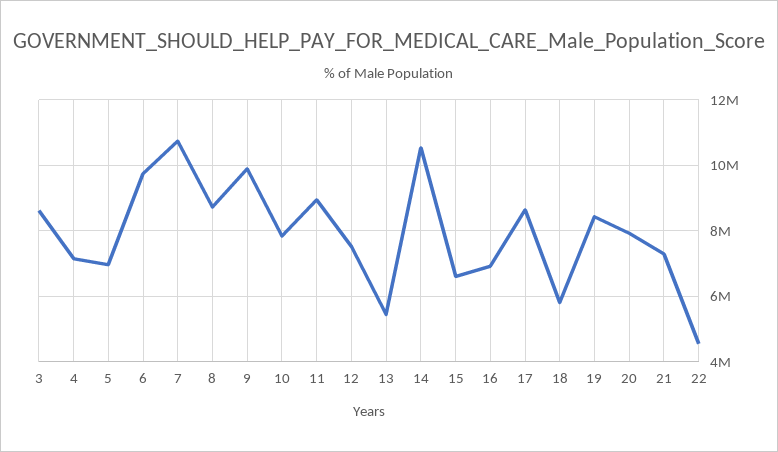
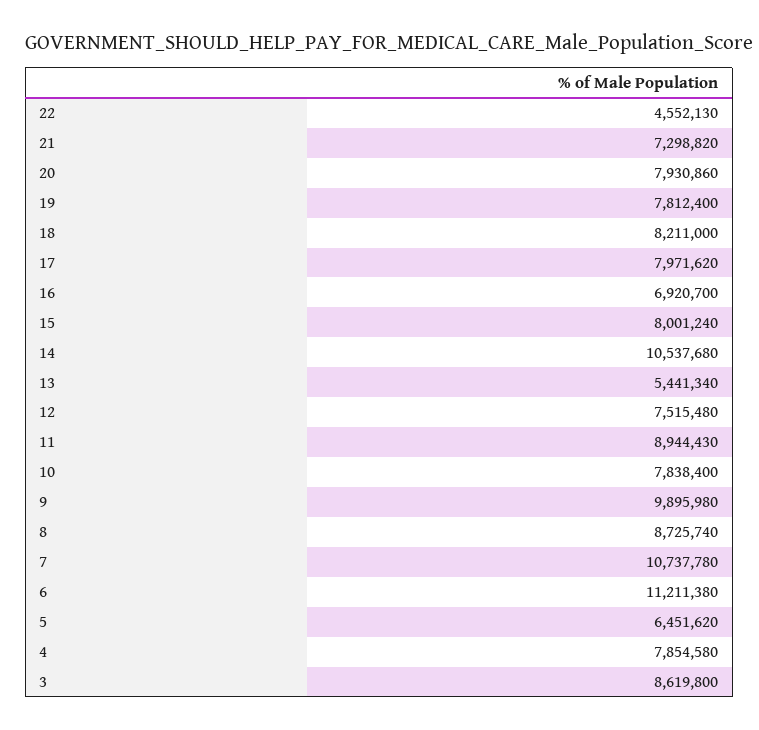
4: 7200000 -> 7854580
5: 7000000 -> 6451620
6: 9800000 -> 11211380
15: 6600000 -> 8001240
17: 8600000 -> 7971620
18: 5800000 -> 8211000
19: 8400000 -> 7812400

